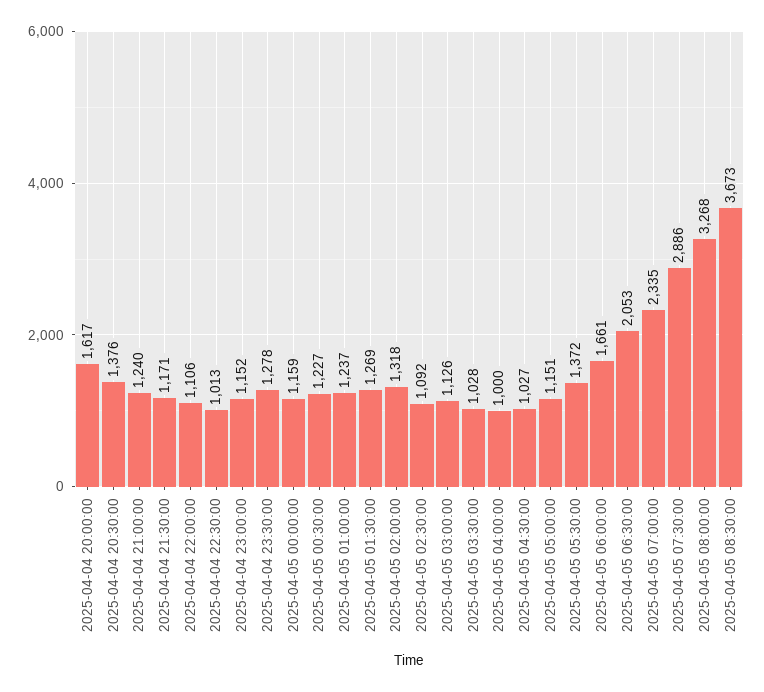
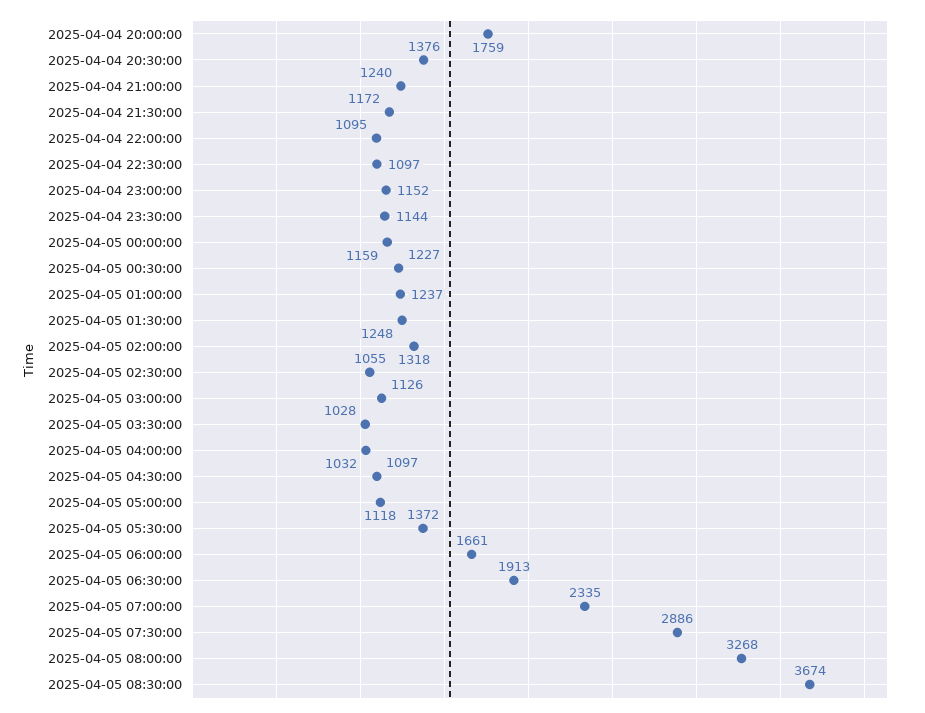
2025-04-04 20:00:00: 1617 -> 1759
2025-04-04 21:30:00: 1171 -> 1172
2025-04-04 22:00:00: 1106 -> 1095
2025-04-04 22:30:00: 1013 -> 1097
2025-04-04 23:30:00: 1278 -> 1144
2025-04-05 01:30:00: 1269 -> 1248
2025-04-05 02:30:00: 1092 -> 1055
2025-04-05 04:00:00: 1000 -> 1032
2025-04-05 04:30:00: 1027 -> 1097
2025-04-05 05:00:00: 1151 -> 1118
2025-04-05 06:30:00: 2053 -> 1913
2025-04-05 08:30:00: 3673 -> 3674

